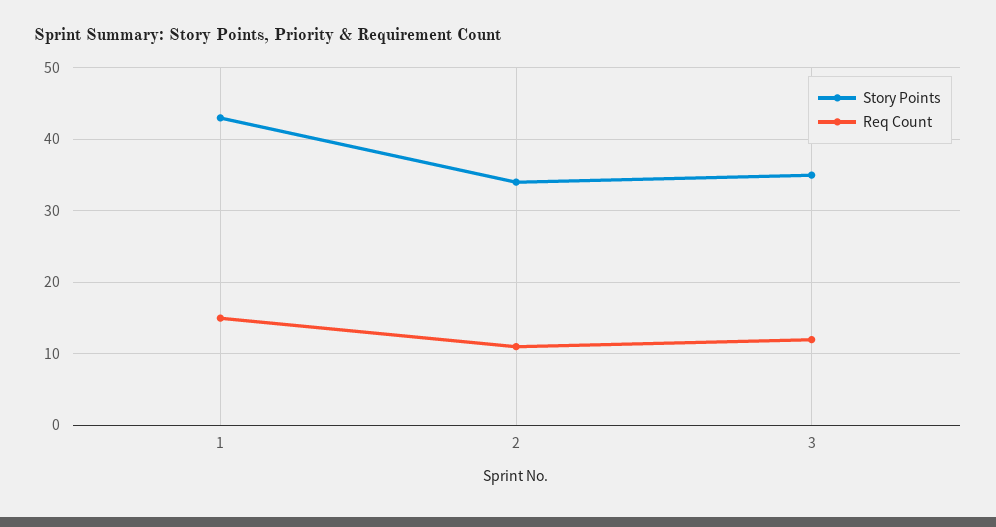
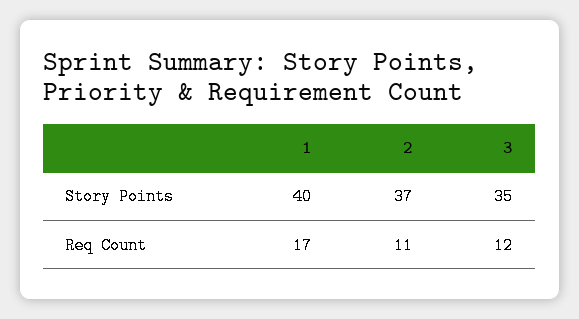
Story Points, 1: 43 -> 40
Req Count, 1: 15 -> 17
Story Points, 2: 34 -> 37

